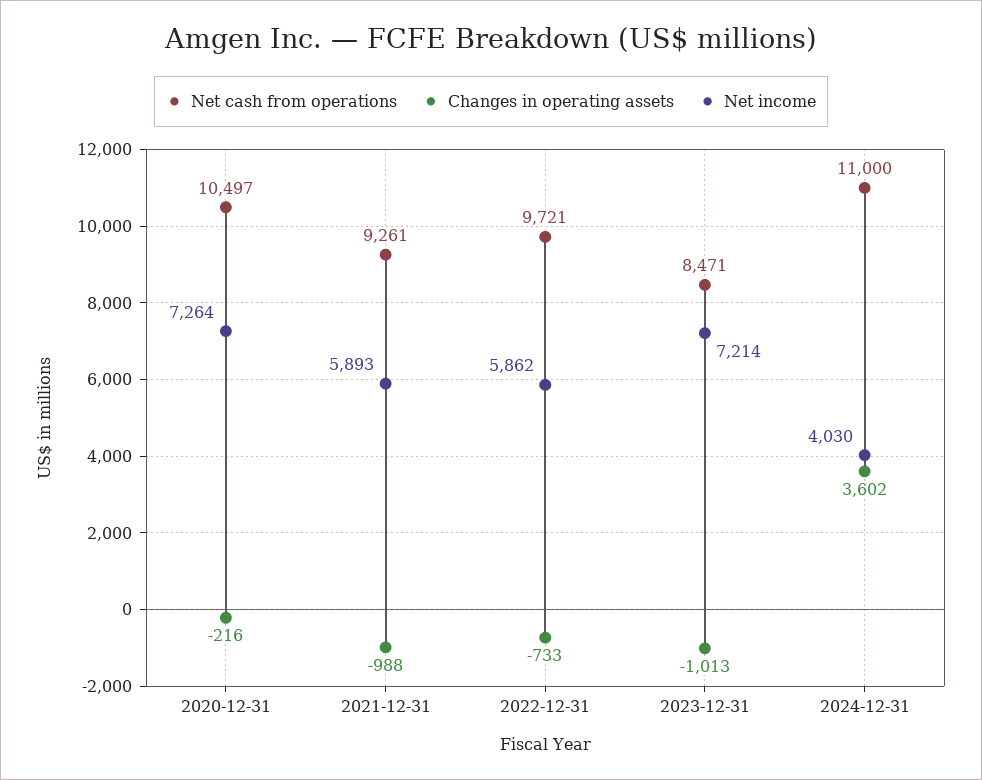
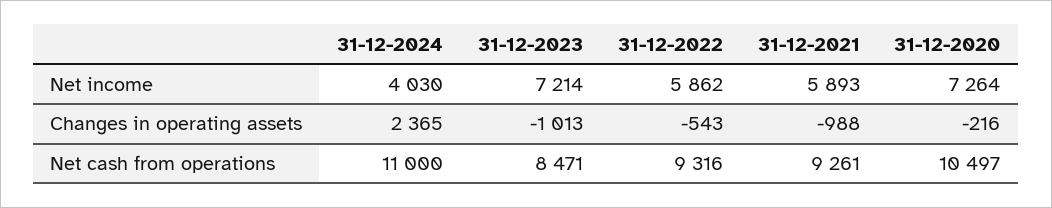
Net cash from operations, 2022-12-31: 9721 -> 9316
Changes in operating assets, 2022-12-31: -733 -> -543
Changes in operating assets, 2024-12-31: 3602 -> 2365

